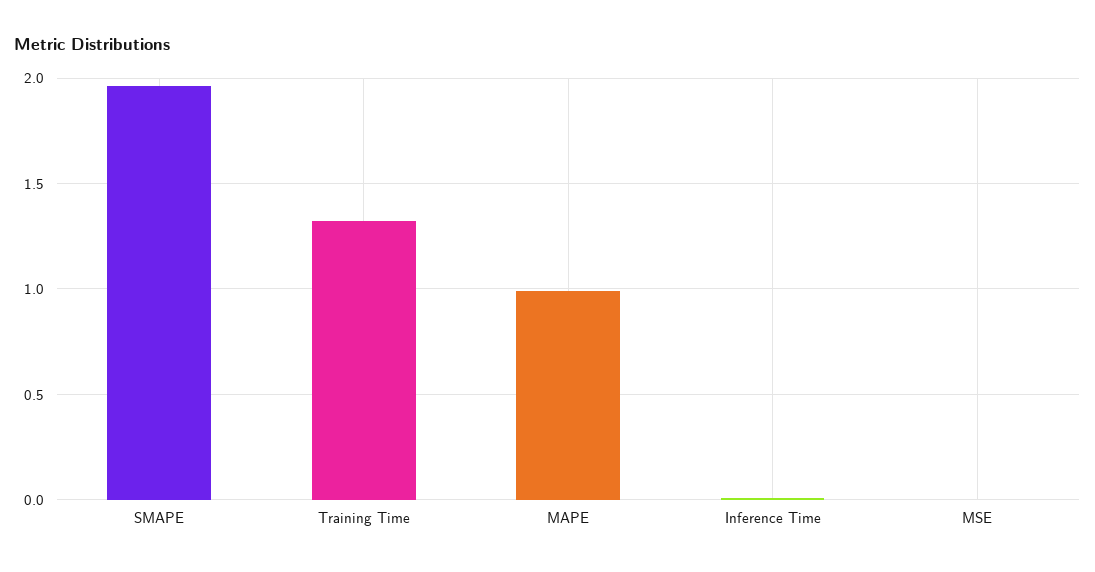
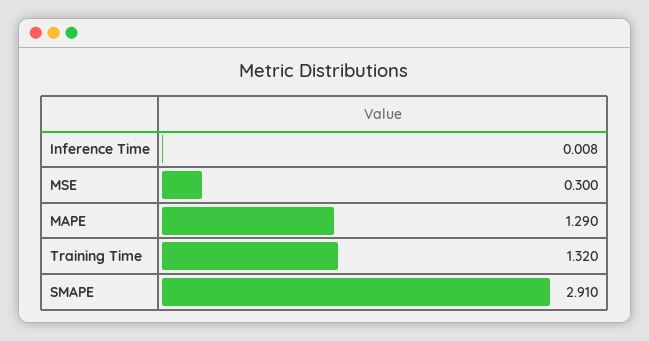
SMAPE: 1.95 -> 2.91
MAPE: 1 -> 1.29
MSE: 0 -> 0.3

